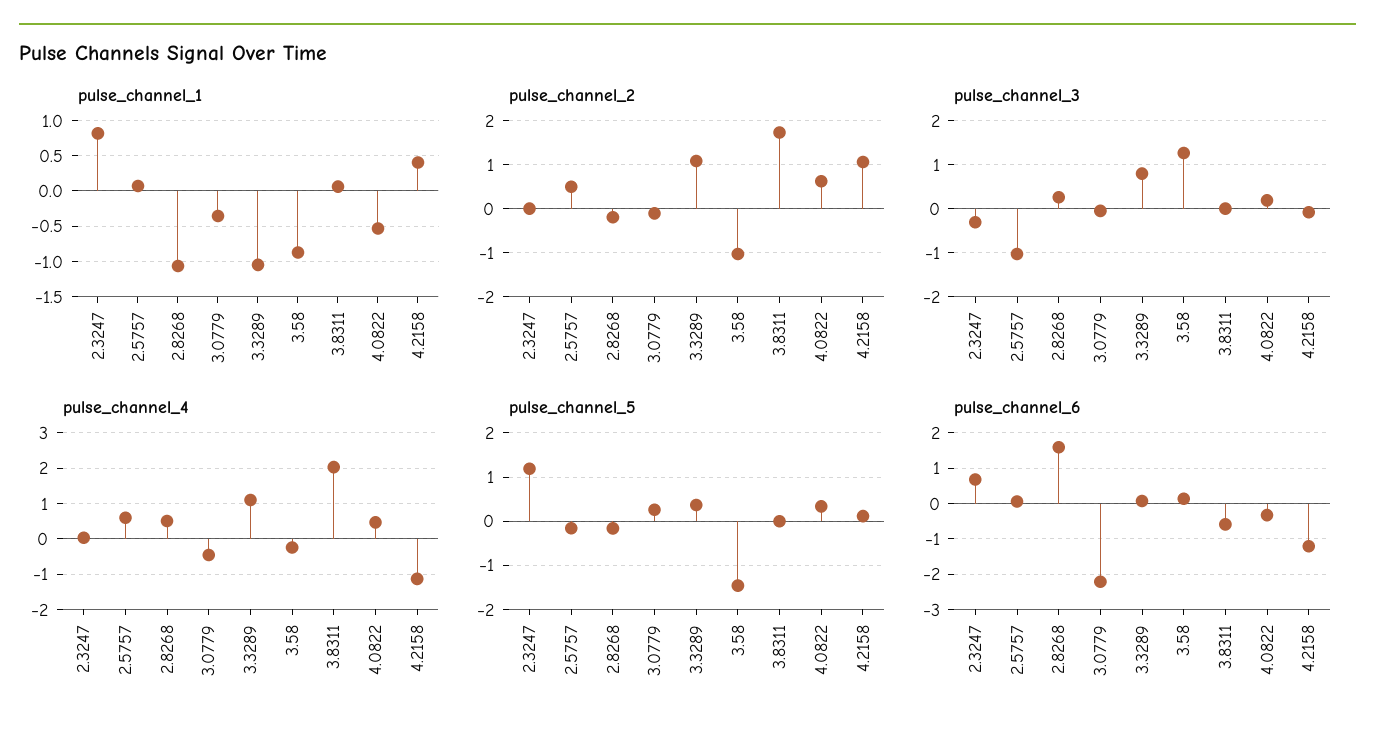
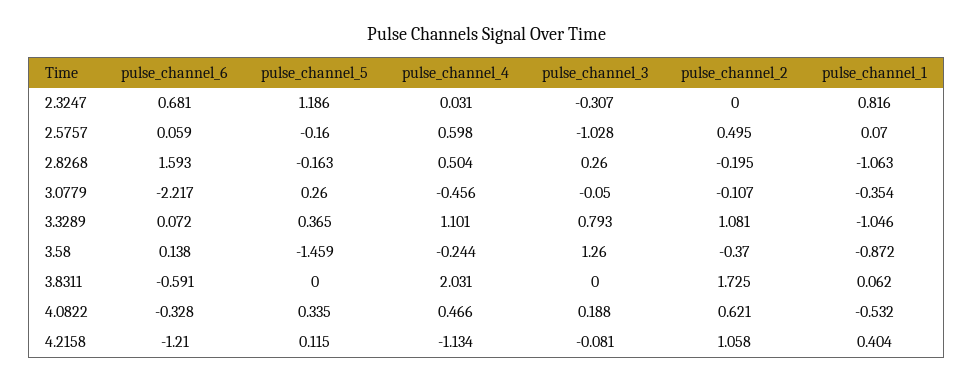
pulse_channel_2, 3.58: -1 -> -0.37

